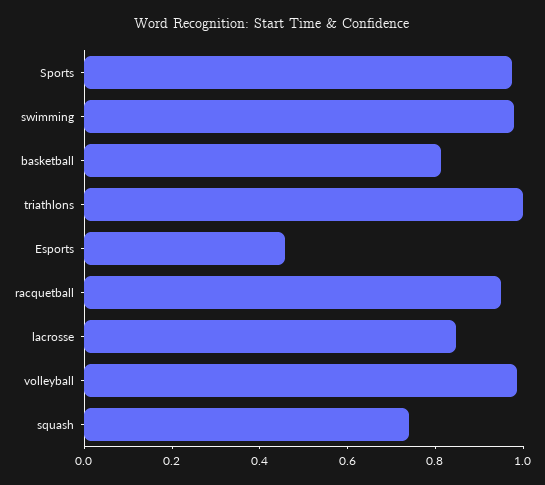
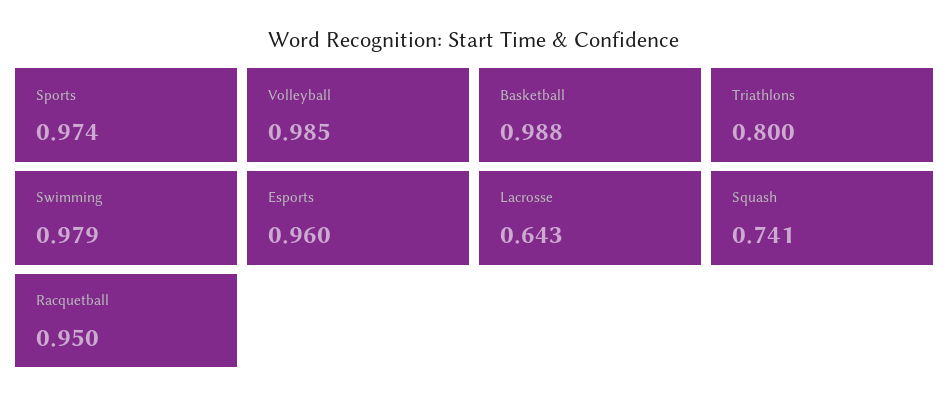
basketball: 0.8 -> 0.988
triathlons: 1 -> 0.8
Esports: 0.45 -> 0.96
lacrosse: 0.85 -> 0.643

